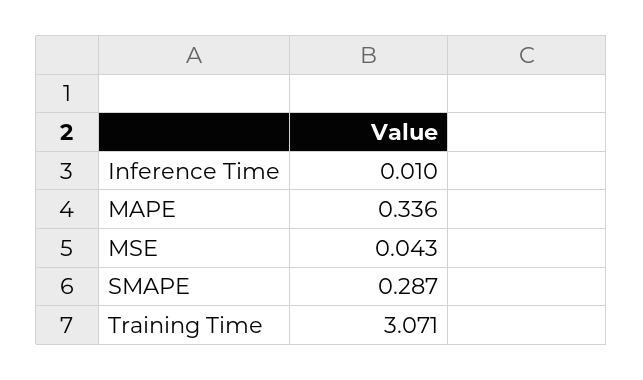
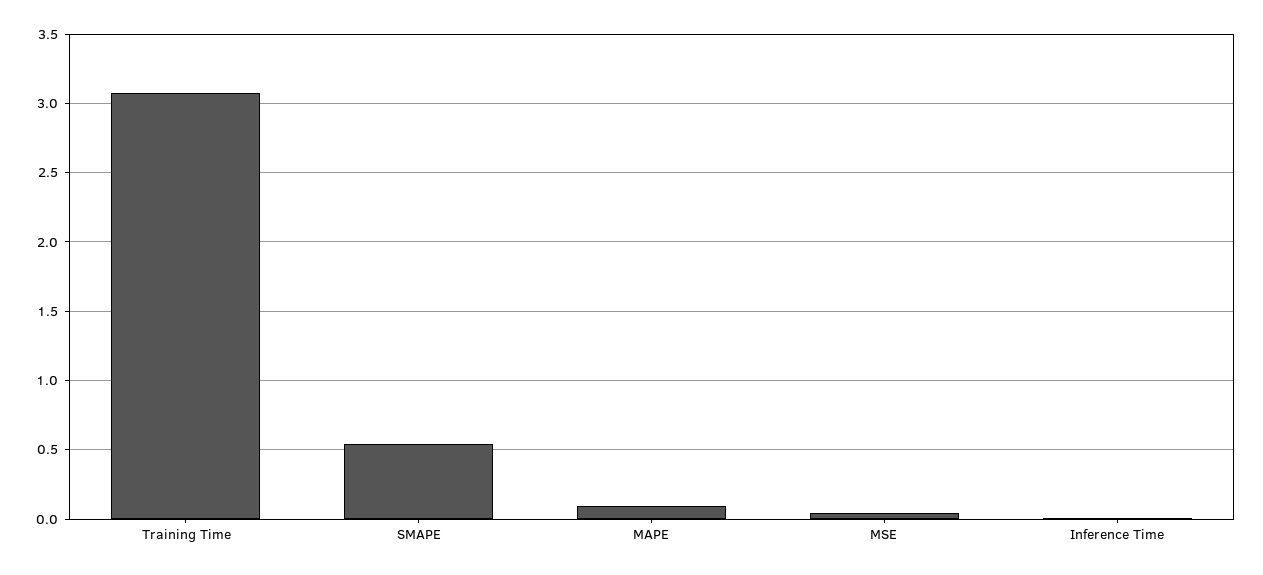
MAPE: 0.336 -> 0.1
SMAPE: 0.287 -> 0.55

